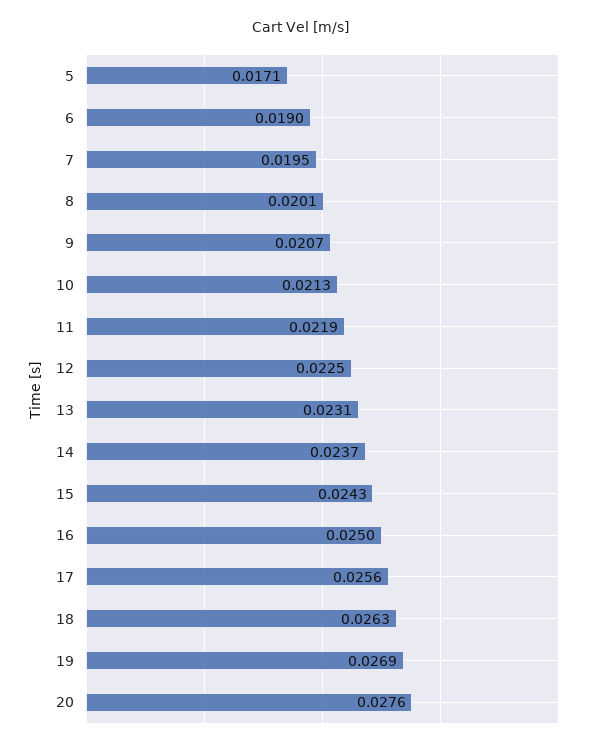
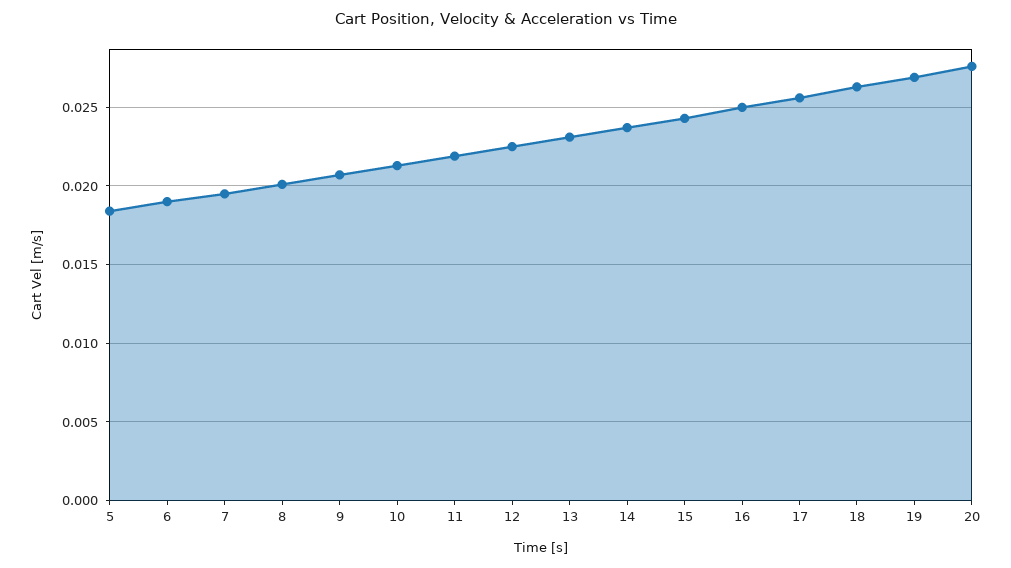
5: 0.0171 -> 0.0185

